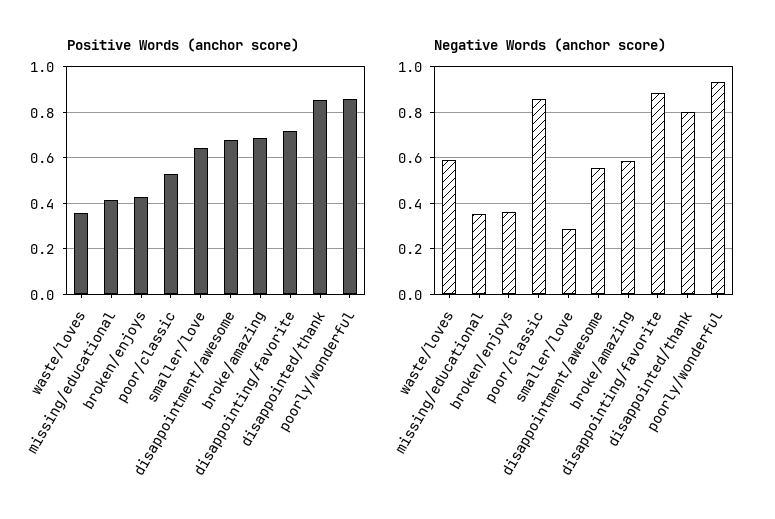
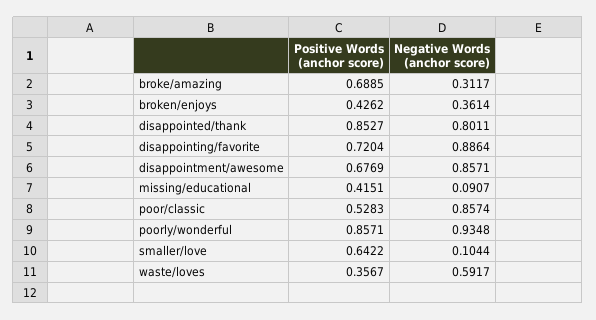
Negative Words (anchor score), missing/educational: 0.35 -> 0.0907
Negative Words (anchor score), smaller/love: 0.3 -> 0.1044
Negative Words (anchor score), disappointment/awesome: 0.55 -> 0.8571
Negative Words (anchor score), broke/amazing: 0.6 -> 0.3117

